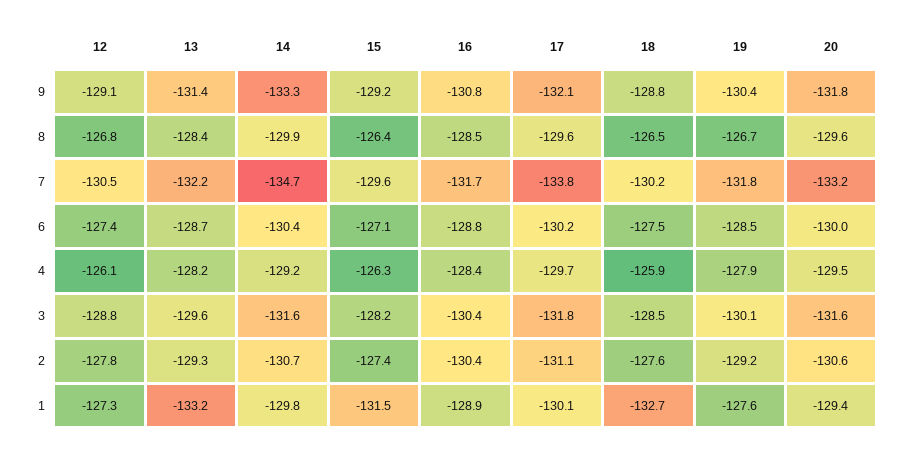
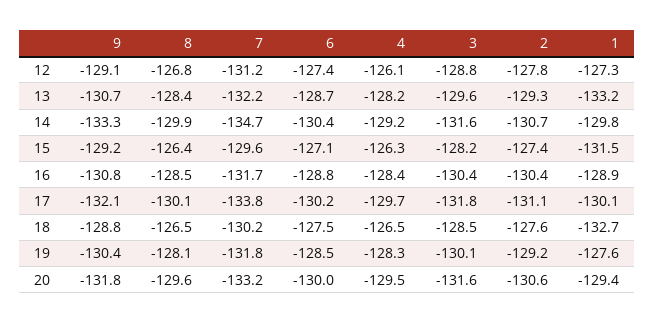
13, 9: -131.4 -> -130.7
17, 8: -129.6 -> -130.1
19, 8: -126.7 -> -128.1
12, 7: -130.5 -> -131.2
18, 4: -125.9 -> -126.5
19, 4: -127.9 -> -128.3

